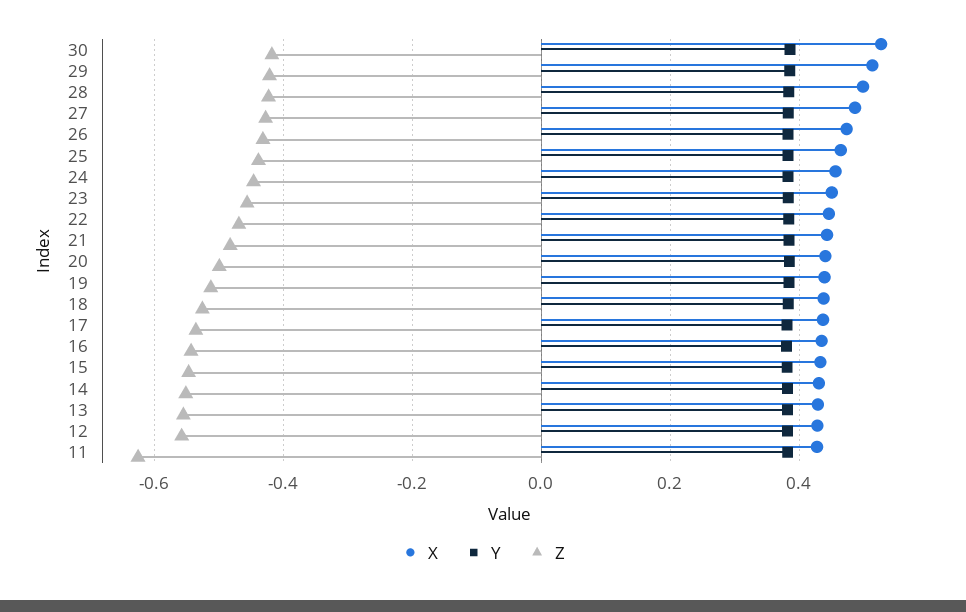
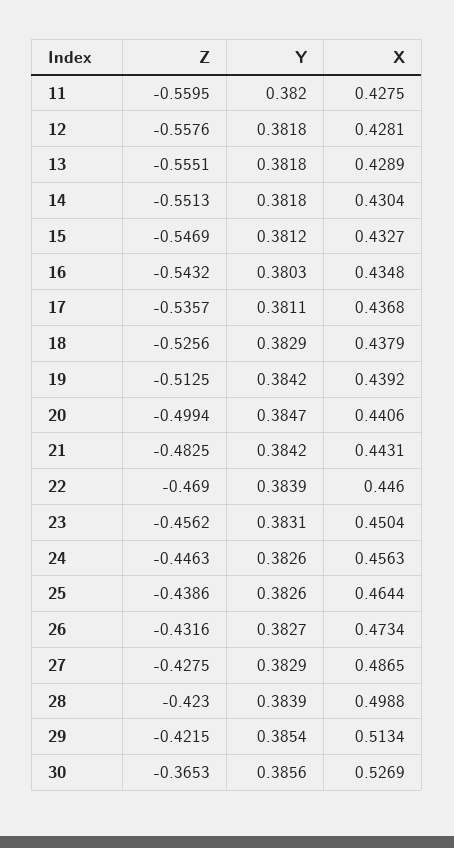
Z, 30: -0.42 -> -0.3653
Z, 11: -0.62 -> -0.5595

